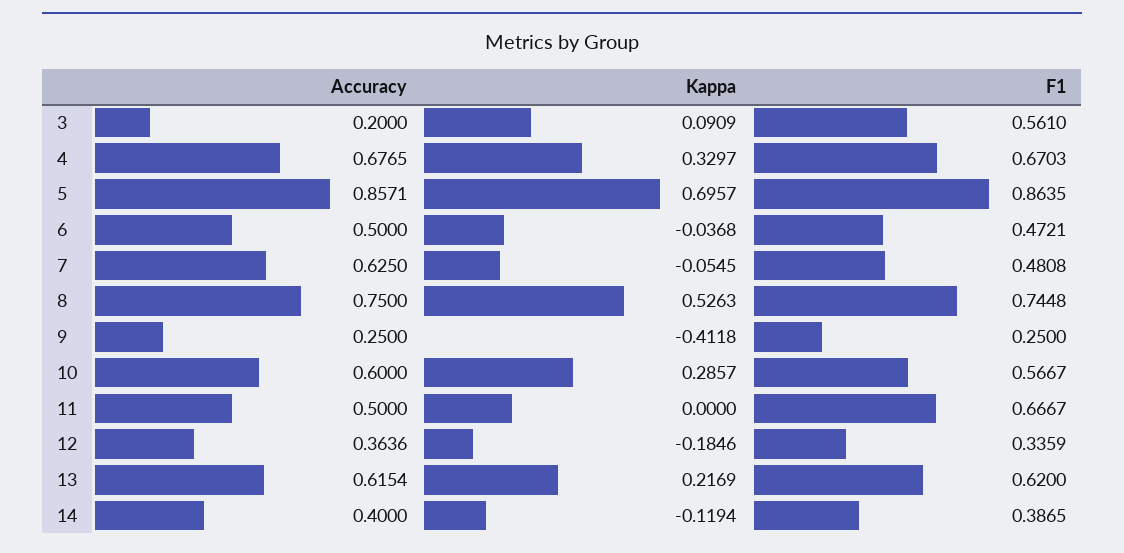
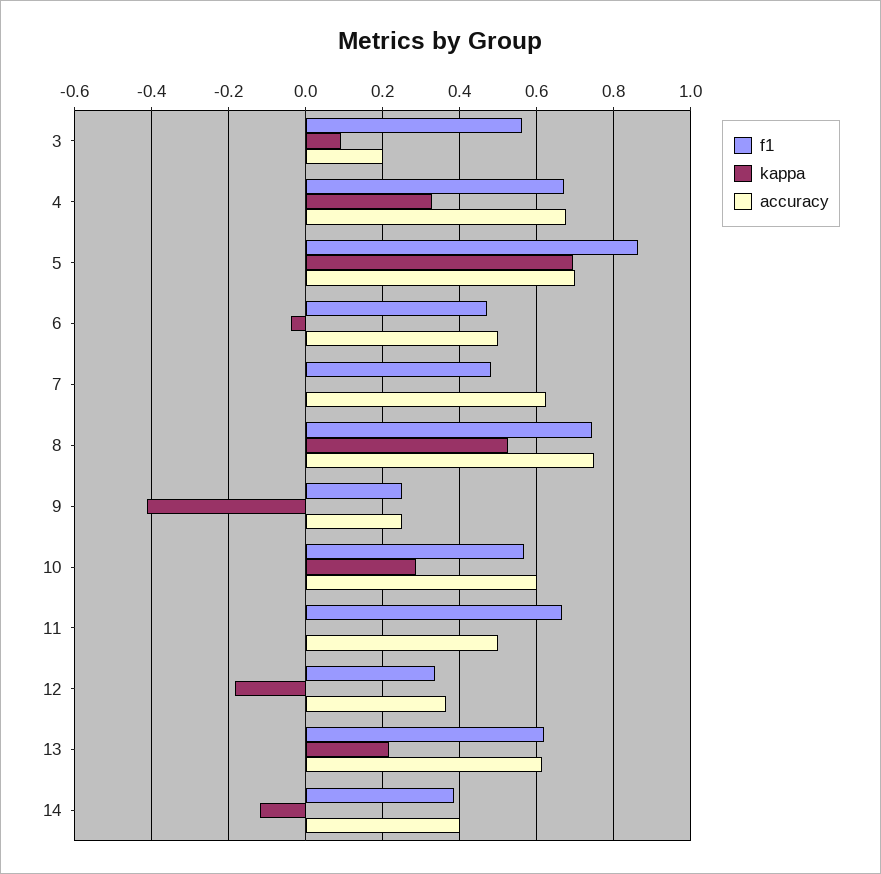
Accuracy, 5: 0.8571 -> 0.7
Kappa, 7: -0.0545 -> 0

